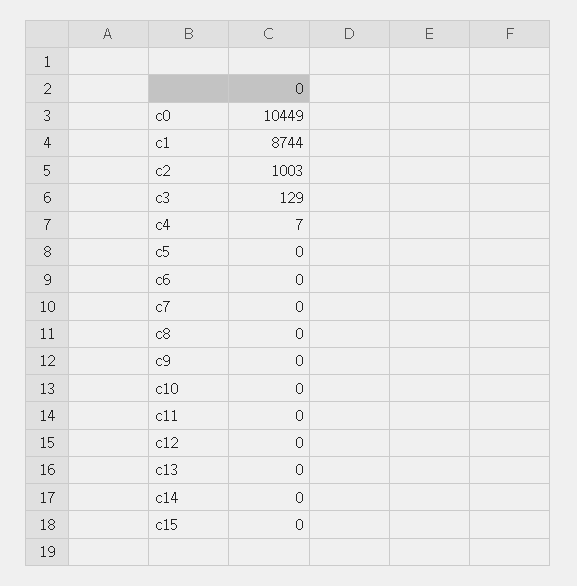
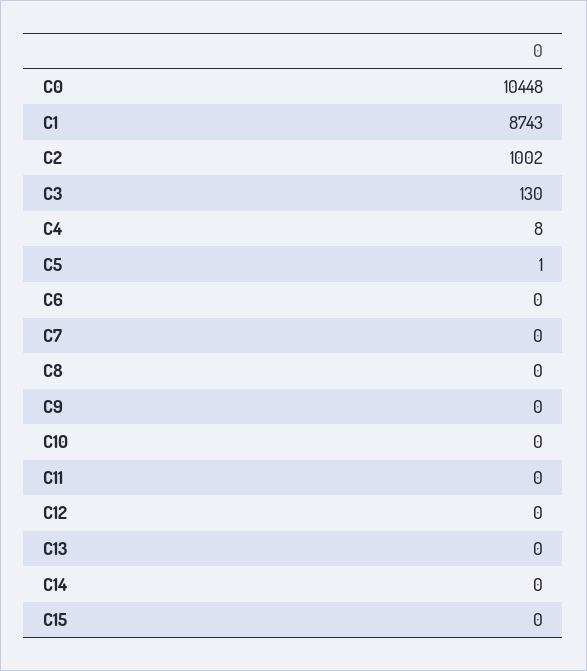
c0: 10449 -> 10448
c1: 8744 -> 8743
c2: 1003 -> 1002
c3: 129 -> 130
c4: 7 -> 8
c5: 0 -> 1

